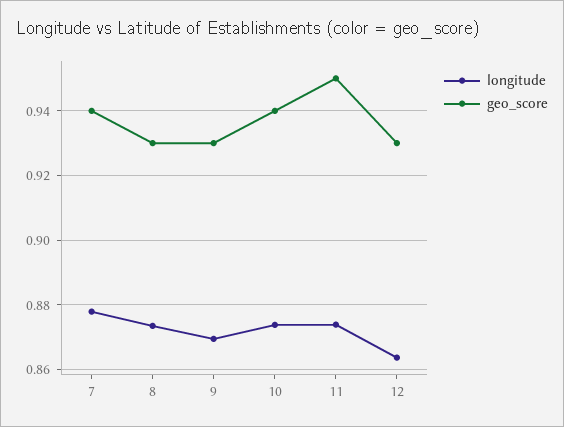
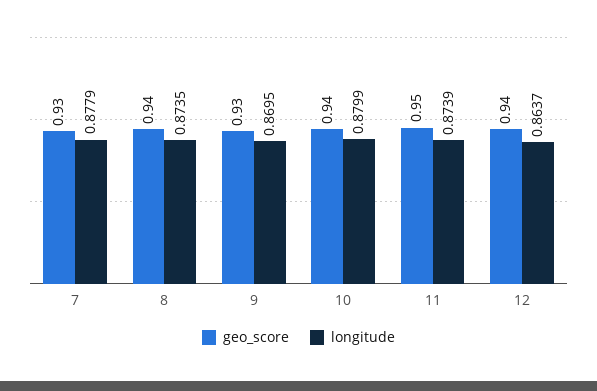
geo_score, 7: 0.94 -> 0.93
geo_score, 8: 0.93 -> 0.94
longitude, 10: 0.874 -> 0.8799
geo_score, 12: 0.93 -> 0.94

